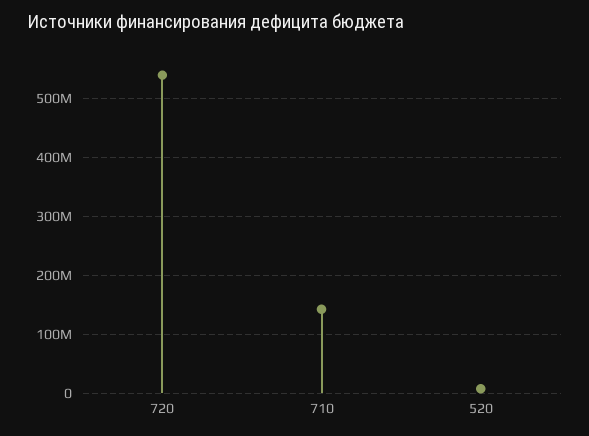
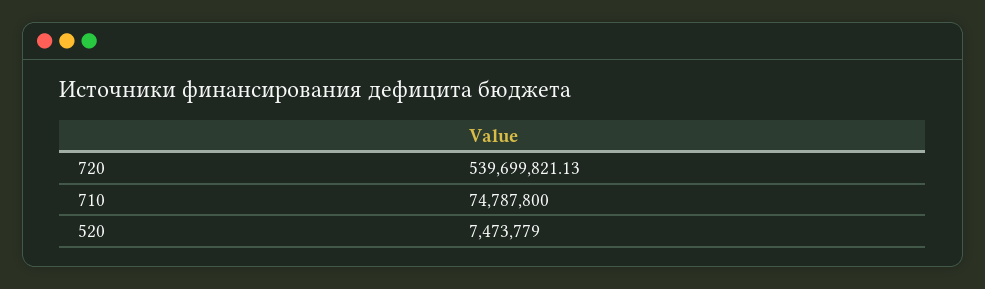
710: 140000000 -> 74787800

